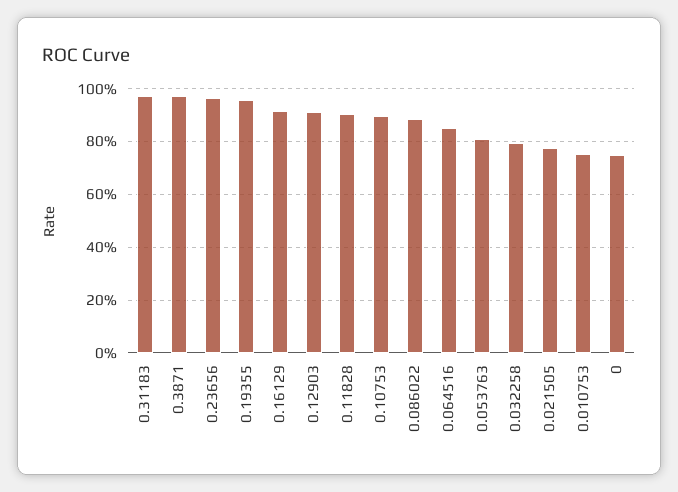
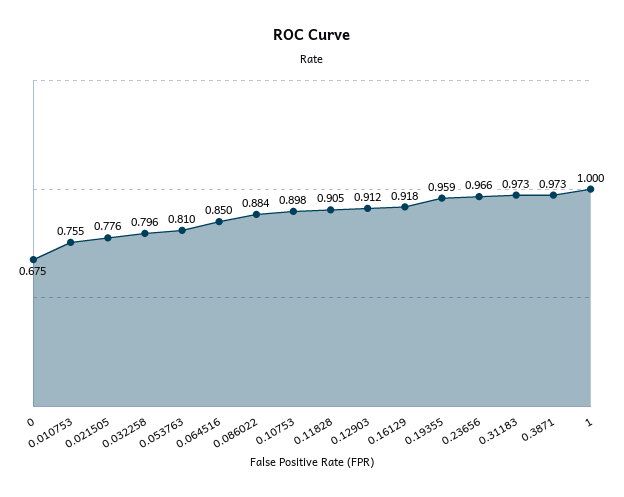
0: 0.75 -> 0.675
1: none -> 1

